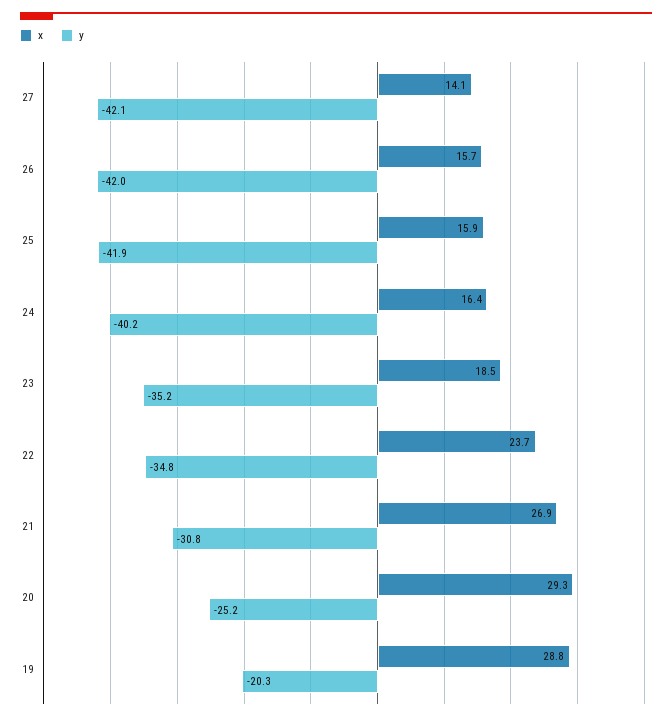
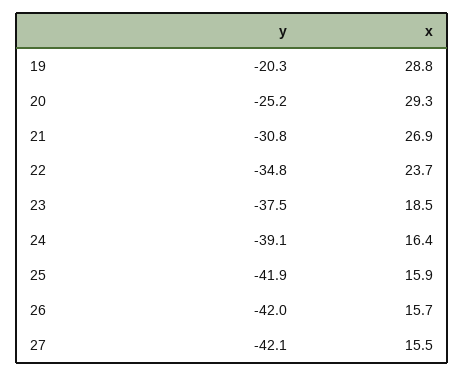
x, 27: 14.1 -> 15.5
y, 24: -40.2 -> -39.1
y, 23: -35.2 -> -37.5

